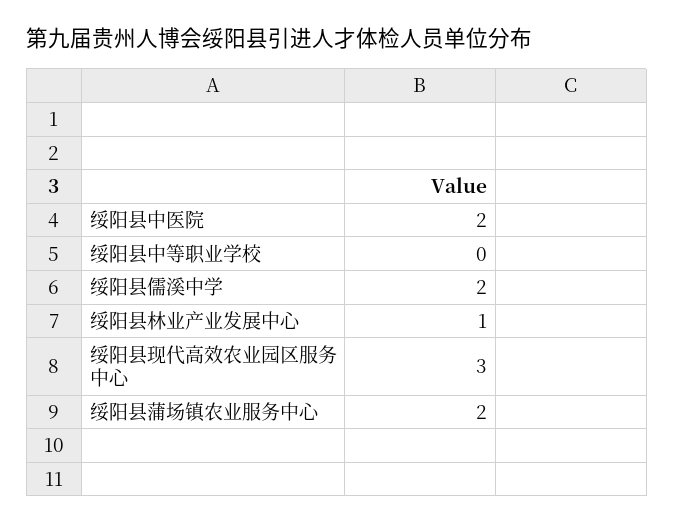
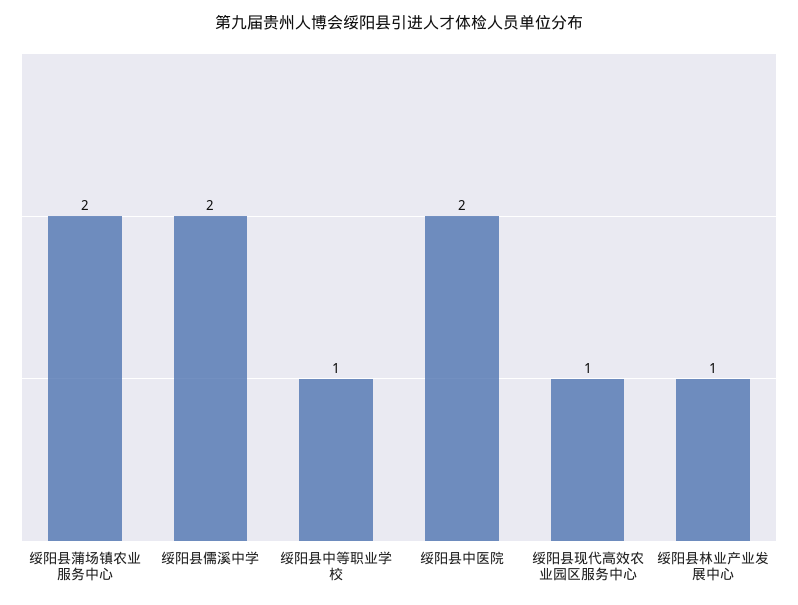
绥阳县中等职业学校: 0 -> 1
绥阳县现代高效农业园区服务中心: 3 -> 1

